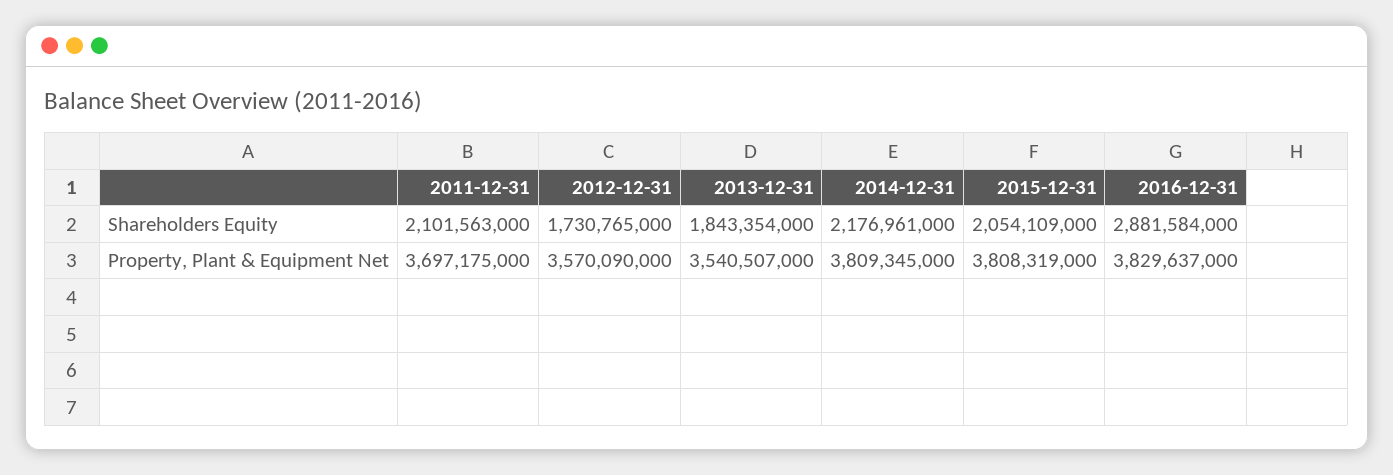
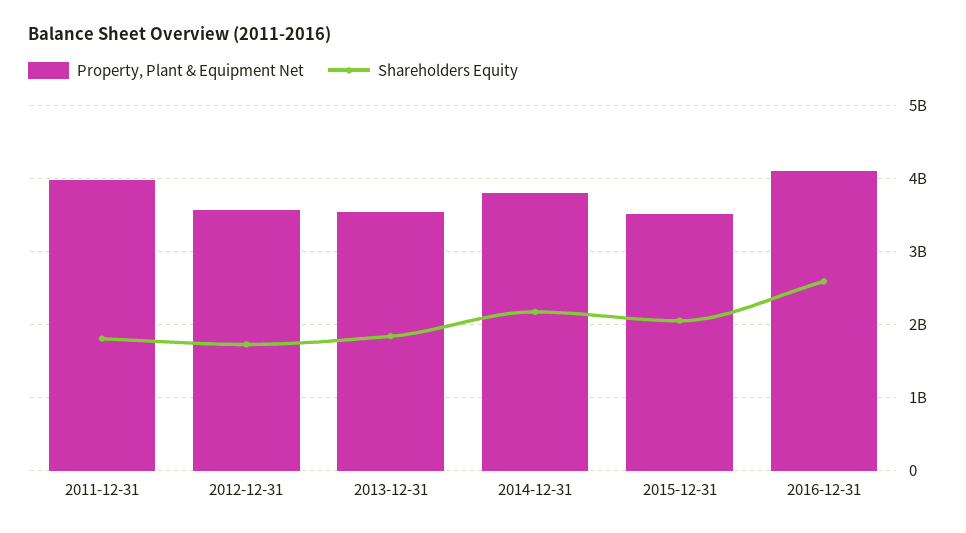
Shareholders Equity, 2011-12-31: 2101563000 -> 1800000000
Shareholders Equity, 2016-12-31: 2881584000 -> 2600000000
Property, Plant & Equipment Net, 2011-12-31: 3697175000 -> 4000000000
Property, Plant & Equipment Net, 2015-12-31: 3808319000 -> 3500000000
Property, Plant & Equipment Net, 2016-12-31: 3829637000 -> 4100000000

